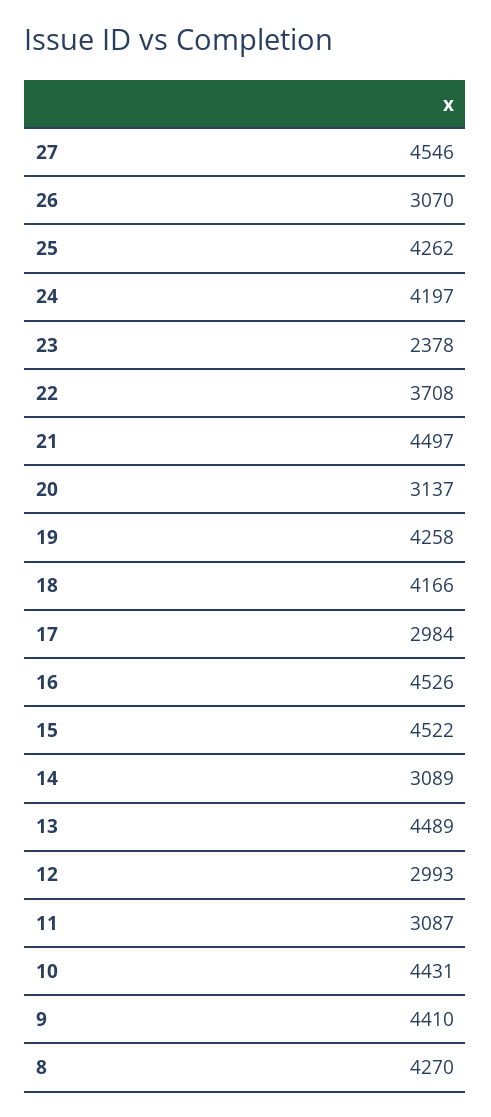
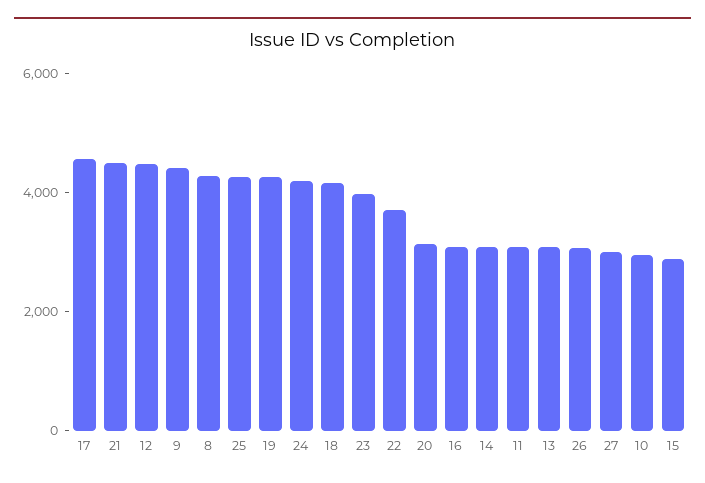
27: 4546 -> 3000
23: 2378 -> 4000
17: 2984 -> 4500
16: 4526 -> 3000
15: 4522 -> 3000
13: 4489 -> 3000
12: 2993 -> 4500
10: 4431 -> 3000

